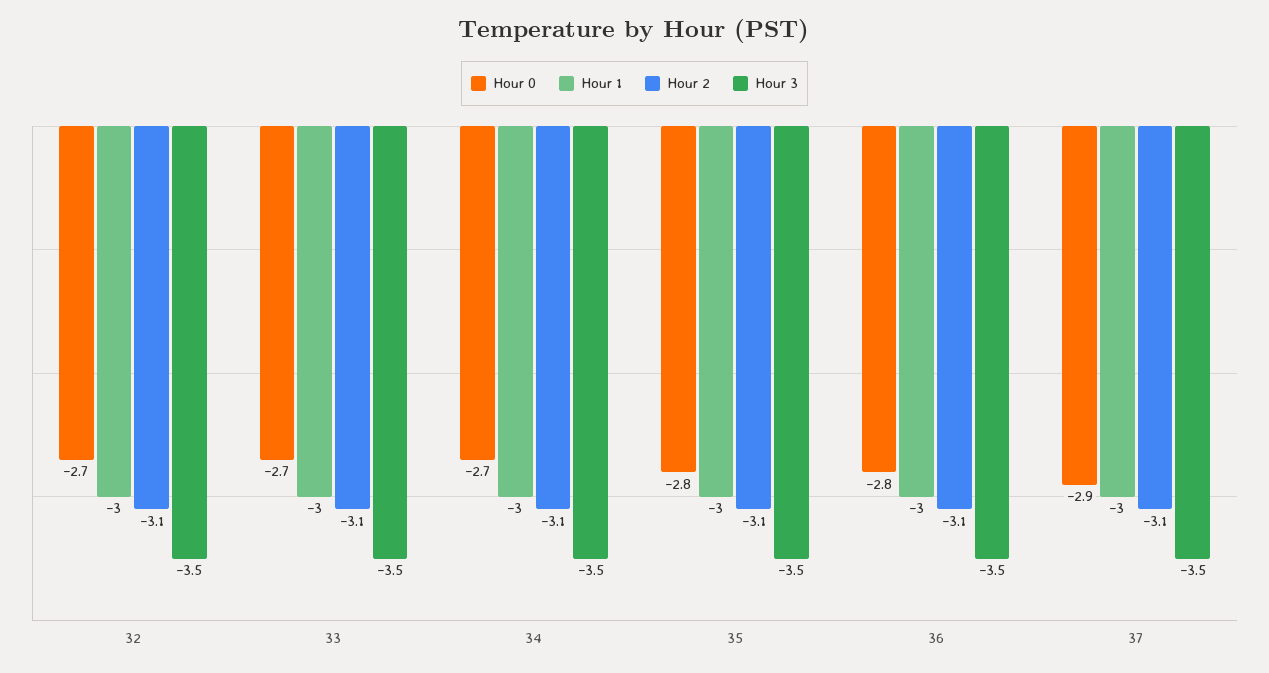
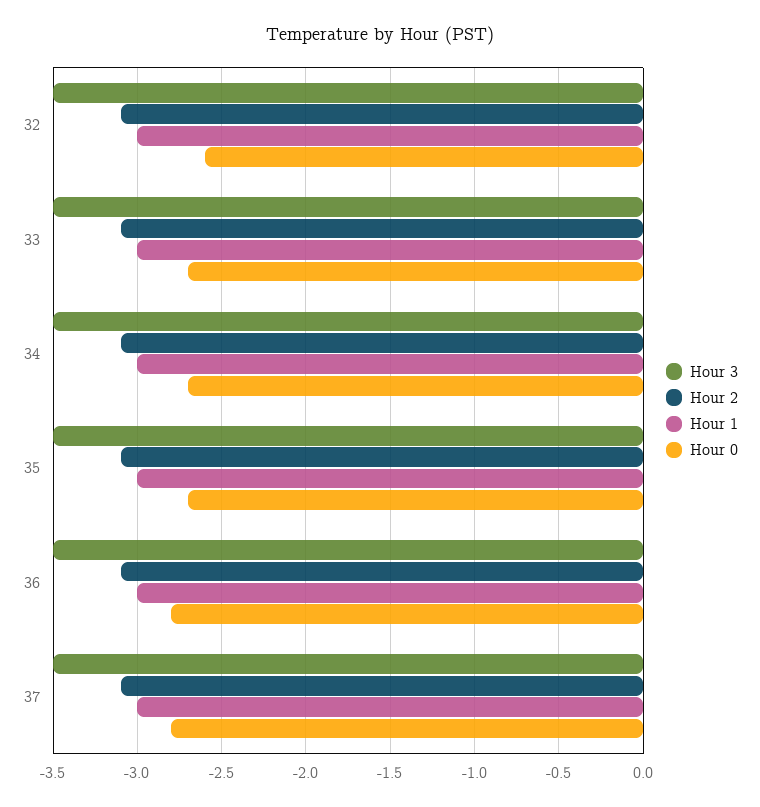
Hour 0, 32: -2.7 -> -2.6
Hour 0, 35: -2.8 -> -2.7
Hour 0, 37: -2.9 -> -2.8

